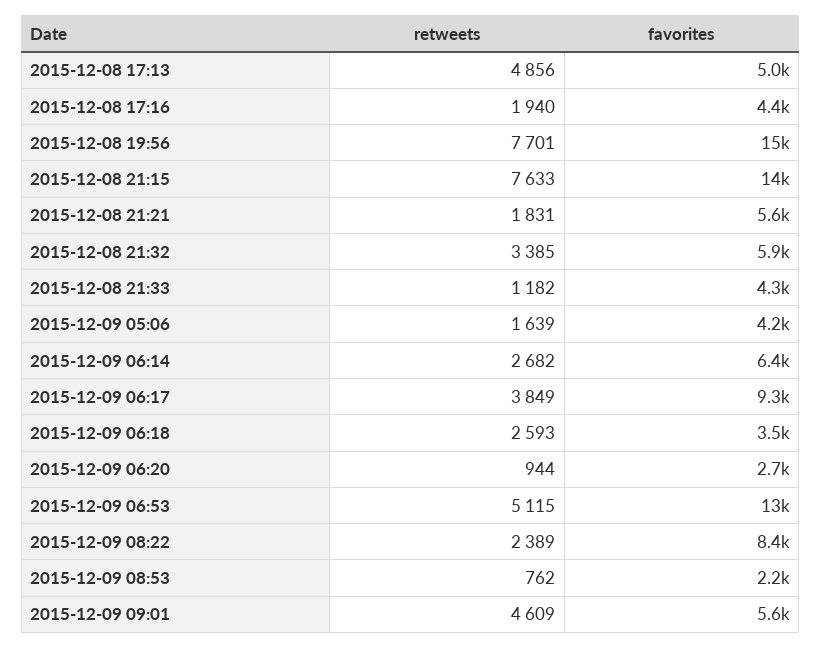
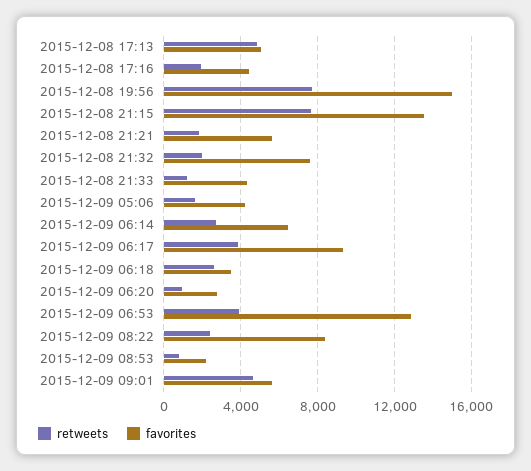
retweets, 2015-12-08 21:32: 3385 -> 2000
favorites, 2015-12-08 21:32: 5900 -> 7500
retweets, 2015-12-09 06:53: 5115 -> 4000

